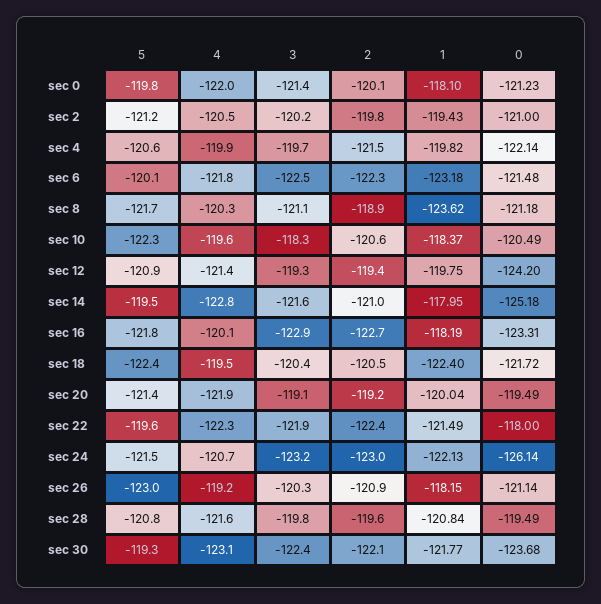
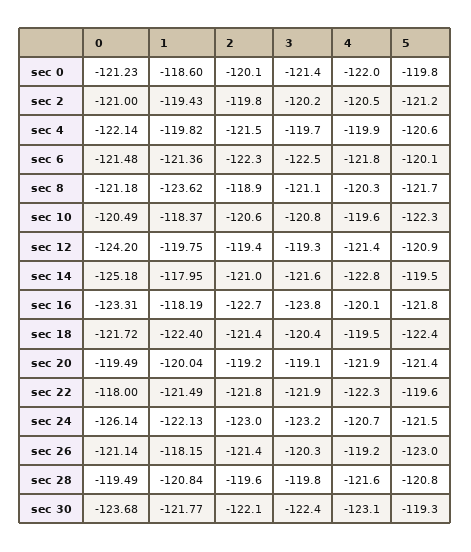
1, sec 0: -118.1 -> -118.6
1, sec 6: -123.18 -> -121.36
3, sec 10: -118.3 -> -120.8
3, sec 16: -122.9 -> -123.8
2, sec 18: -120.5 -> -121.4
2, sec 22: -122.4 -> -121.8
2, sec 26: -120.9 -> -121.4

